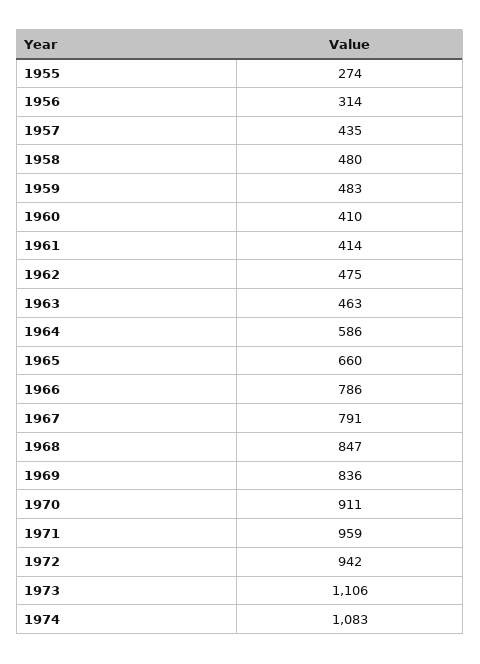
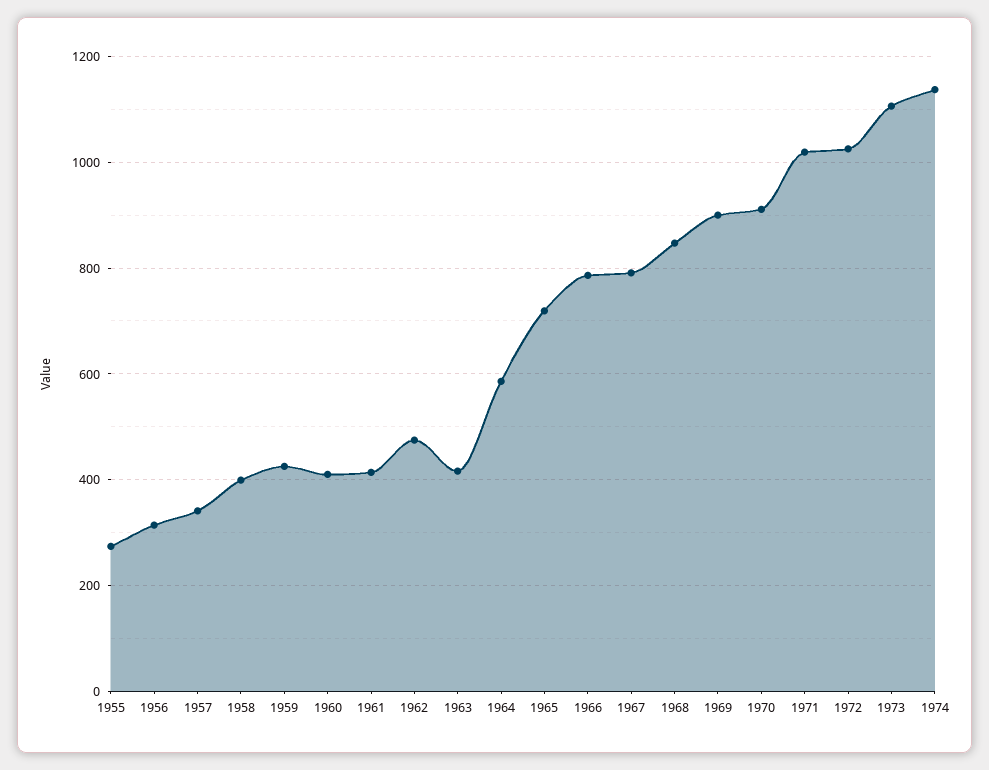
1957: 435 -> 340
1958: 480 -> 400
1959: 483 -> 420
1963: 463 -> 420
1965: 660 -> 720
1969: 836 -> 900
1971: 959 -> 1020
1972: 942 -> 1020
1974: 1083 -> 1140

